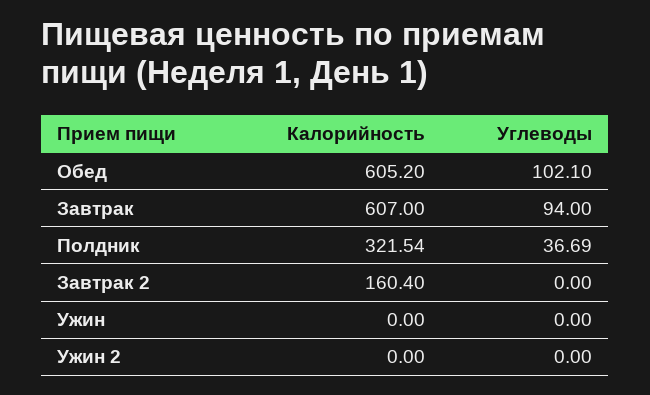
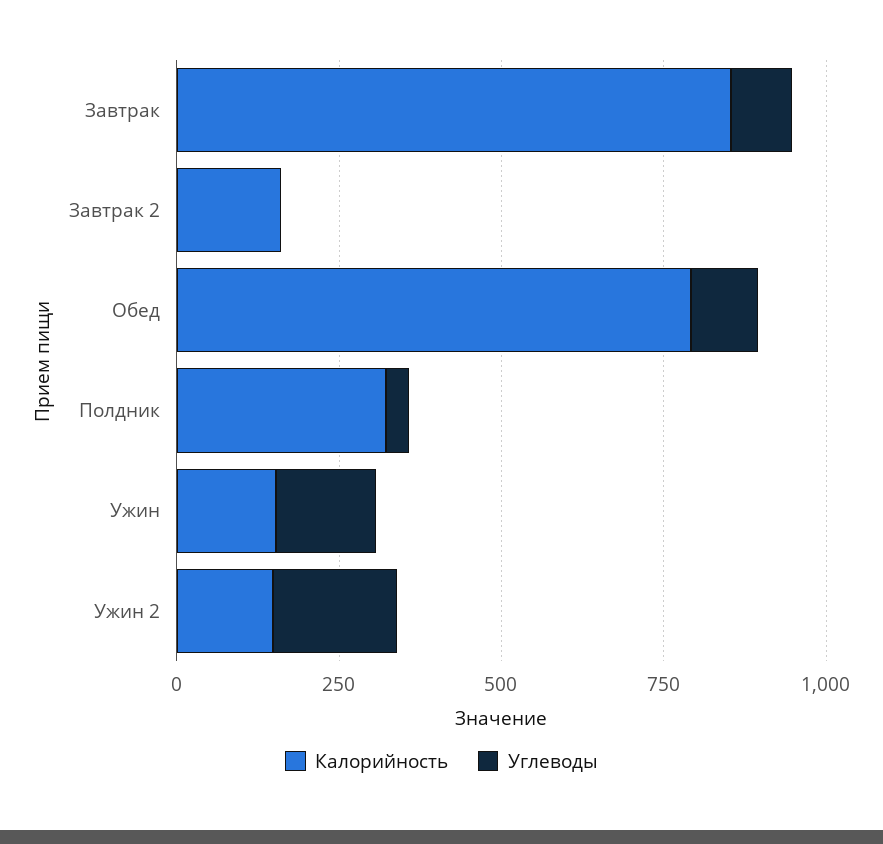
Калорийность, Обед: 605.2 -> 800
Калорийность, Завтрак: 607 -> 850
Калорийность, Ужин: 0 -> 150
Углеводы, Ужин: 0 -> 150
Калорийность, Ужин 2: 0 -> 150
Углеводы, Ужин 2: 0 -> 200

